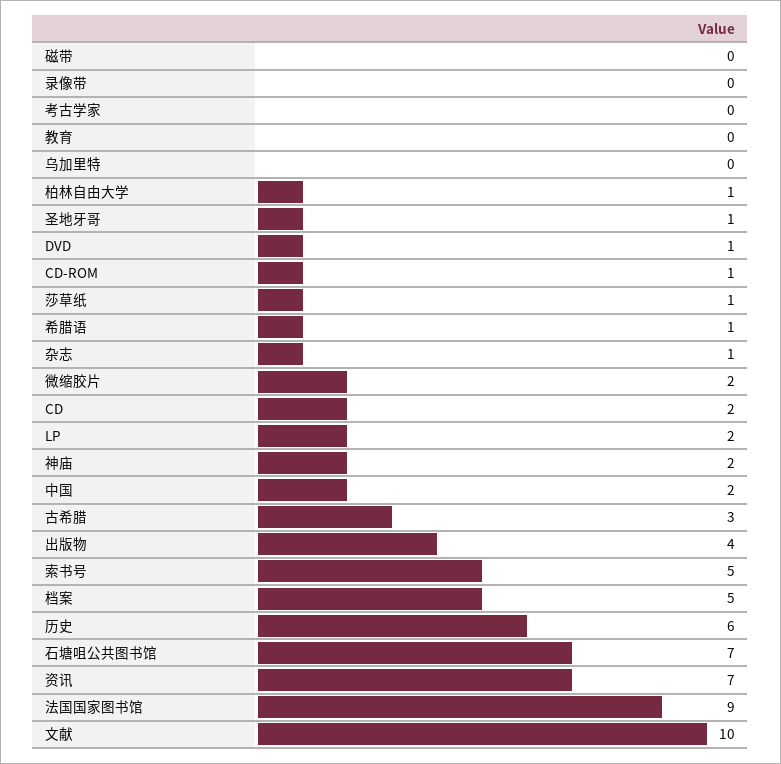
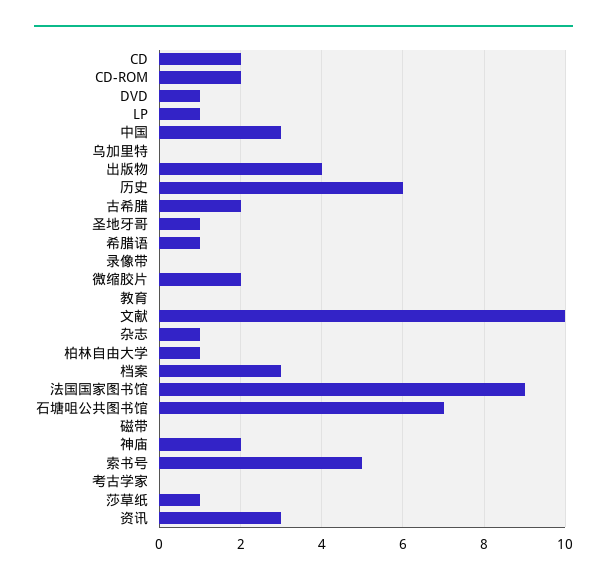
CD-ROM: 1 -> 2
LP: 2 -> 1
中国: 2 -> 3
古希腊: 3 -> 2
档案: 5 -> 3
资讯: 7 -> 3

